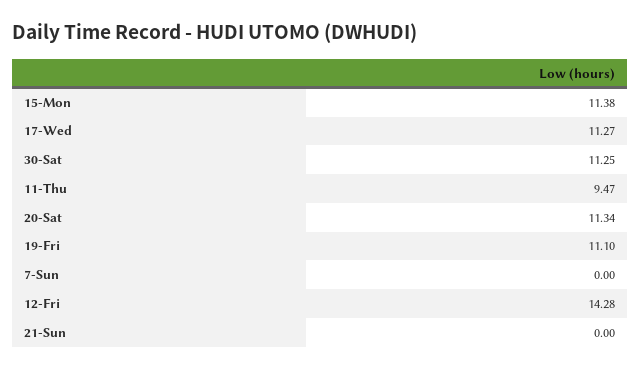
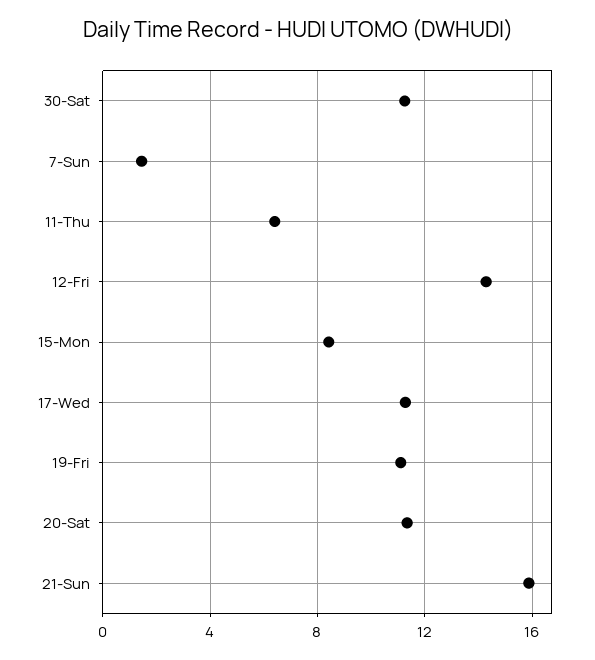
15-Mon: 11.38 -> 8.5
11-Thu: 9.47 -> 6.5
7-Sun: 0 -> 1.5
21-Sun: 0 -> 16

